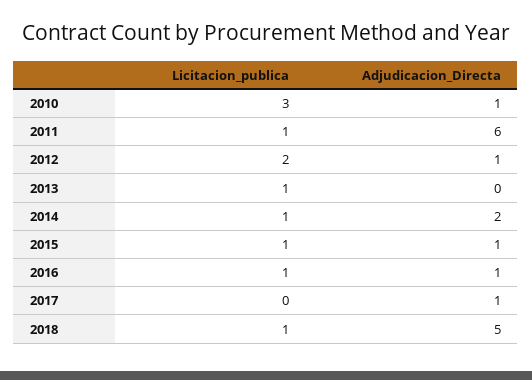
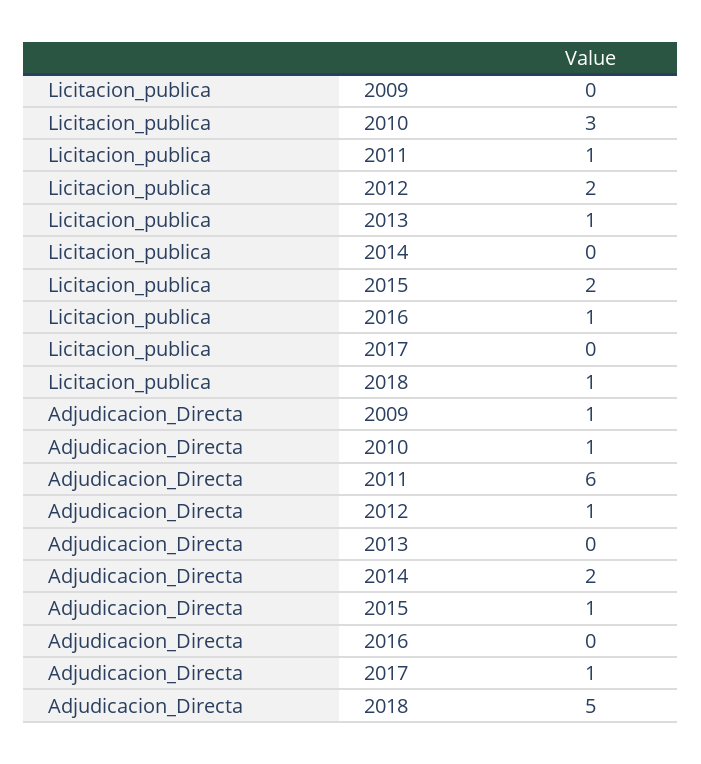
Licitacion_publica, 2014: 1 -> 0
Licitacion_publica, 2015: 1 -> 2
Adjudicacion_Directa, 2016: 1 -> 0
Licitacion_publica, 2009: none -> 0
Adjudicacion_Directa, 2009: none -> 1

